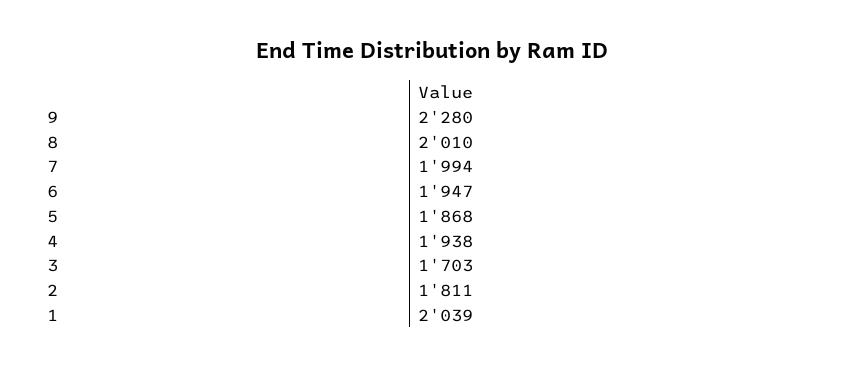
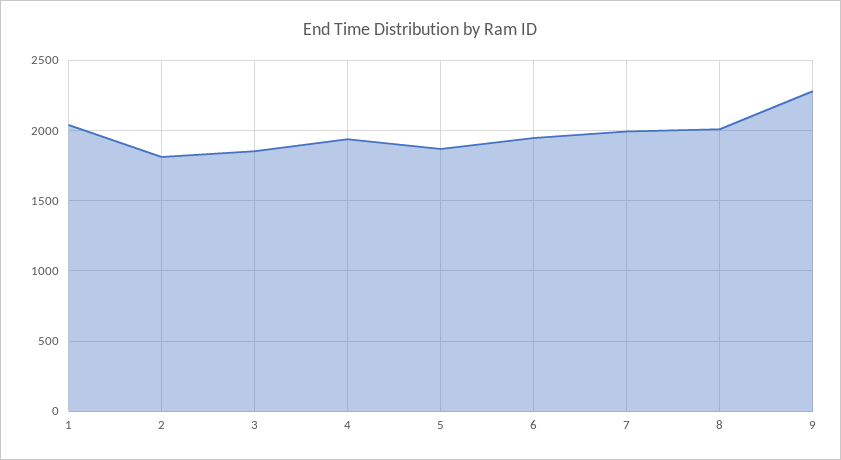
3: 1703 -> 1850

